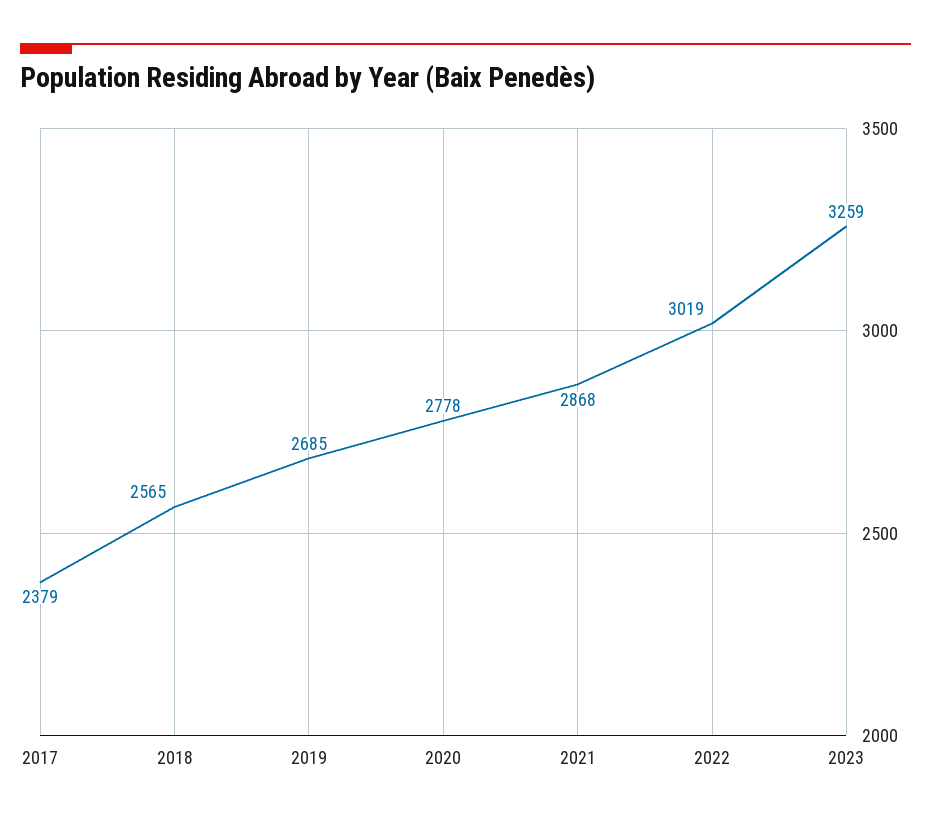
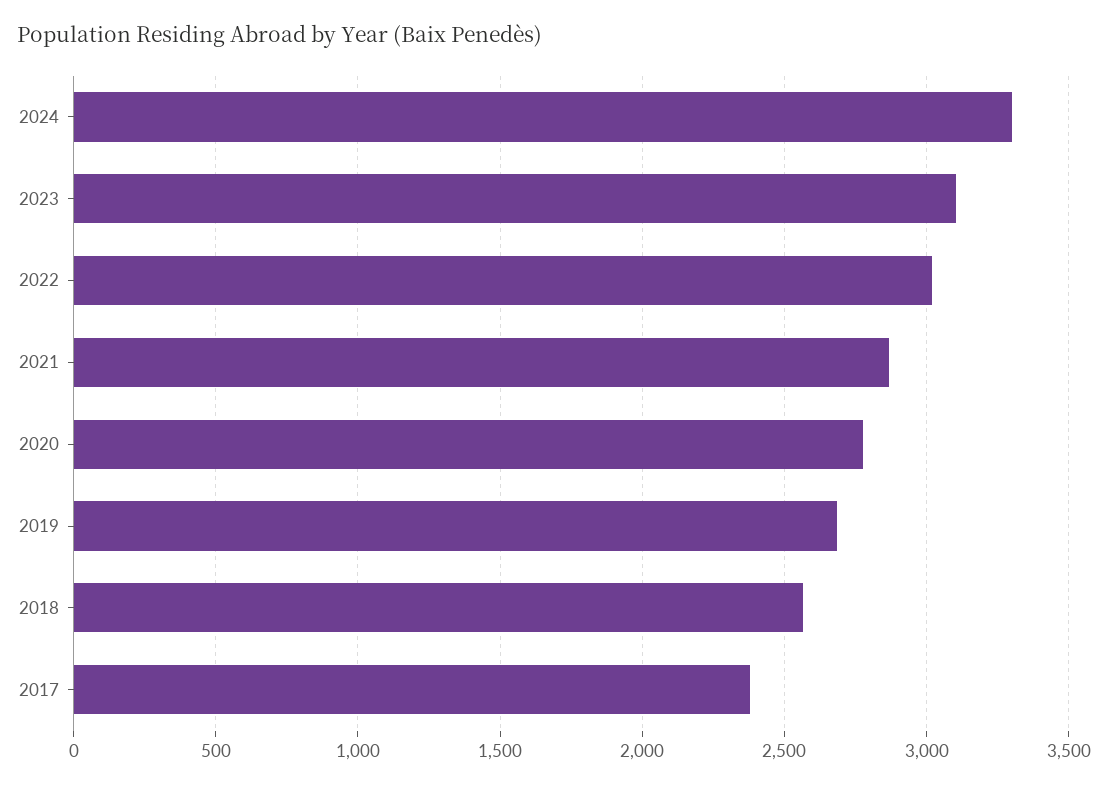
2023: 3259 -> 3100
2024: none -> 3300

